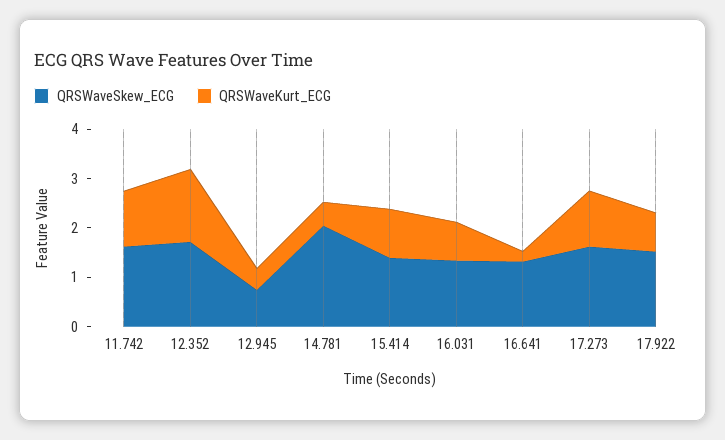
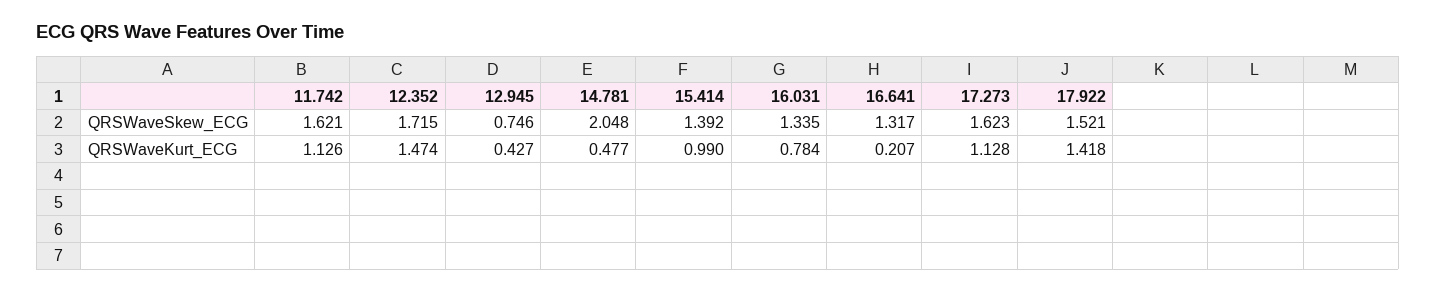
QRSWaveKurt_ECG, 17.922: 0.8 -> 1.418

